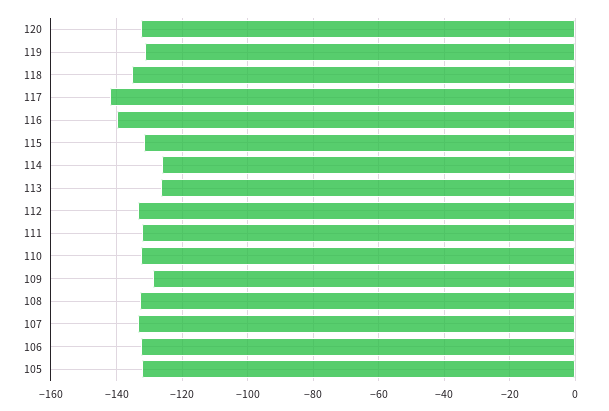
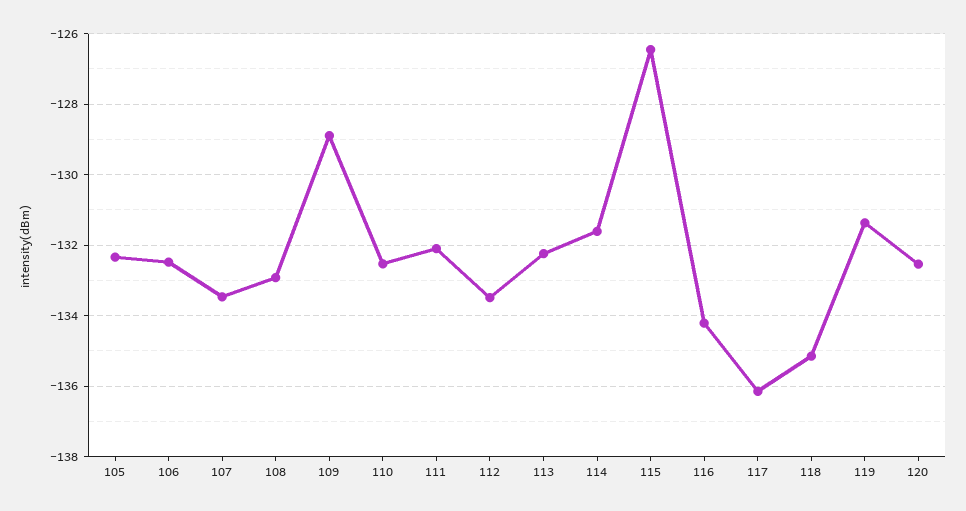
117: -142 -> -136.2
116: -140 -> -134.2
115: -132 -> -126.4
114: -126 -> -131.6
113: -126 -> -132.2

